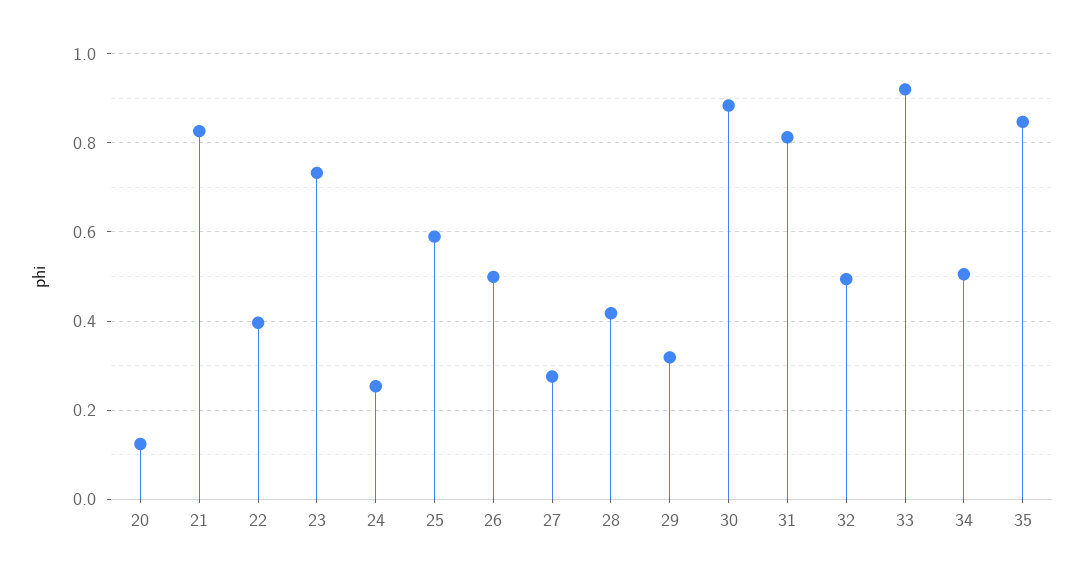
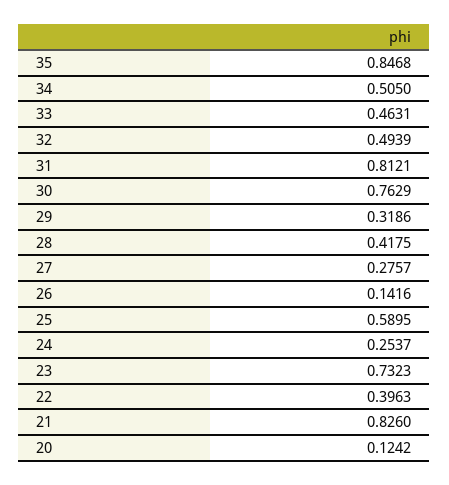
26: 0.5 -> 0.1416
30: 0.88 -> 0.7629
33: 0.92 -> 0.4631

